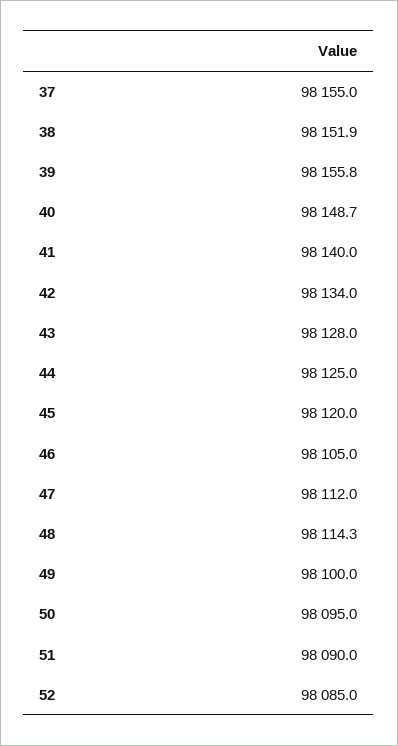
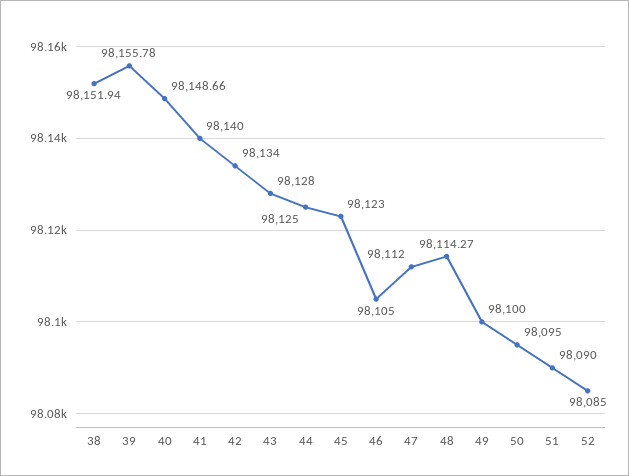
37: 98155 -> none
45: 98120 -> 98123

